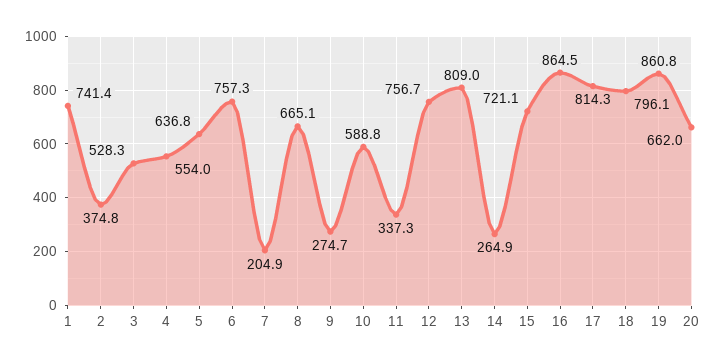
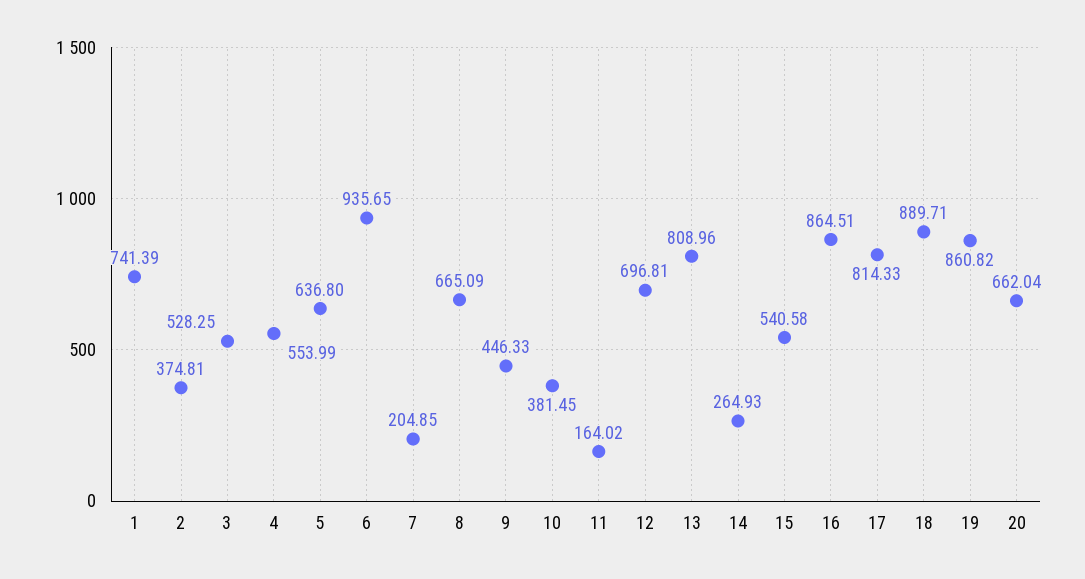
6: 757.3 -> 935.65
9: 274.7 -> 446.33
10: 588.8 -> 381.45
11: 337.3 -> 164.02
12: 756.7 -> 696.81
15: 721.1 -> 540.58
18: 796.1 -> 889.71

